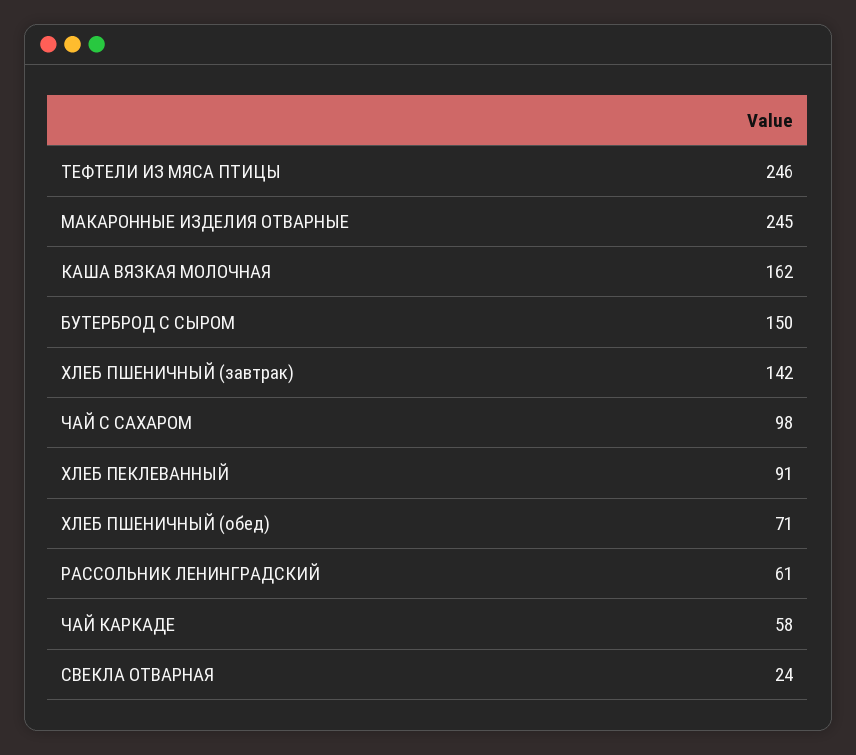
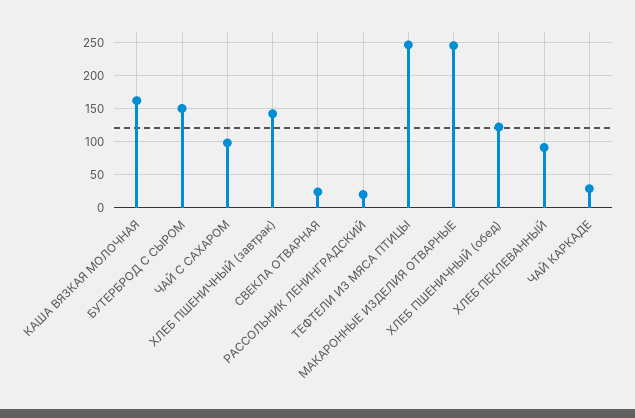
ХЛЕБ ПШЕНИЧНЫЙ (обед): 71 -> 120
РАССОЛЬНИК ЛЕНИНГРАДСКИЙ: 61 -> 20
ЧАЙ КАРКАДЕ: 58 -> 30

